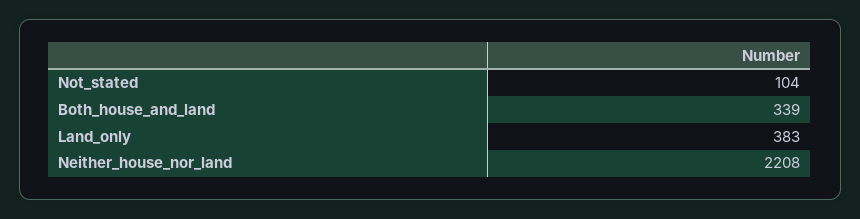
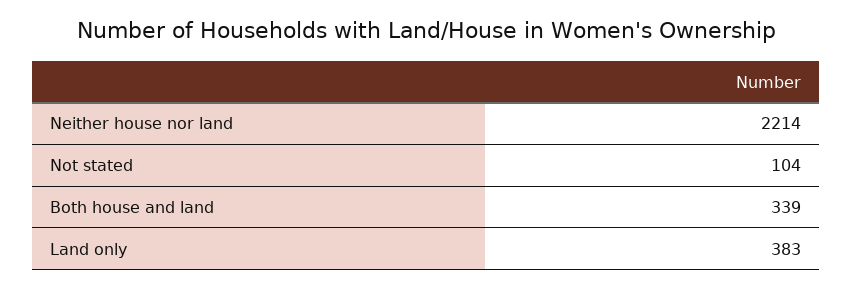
Neither_house_nor_land: 2208 -> 2214

